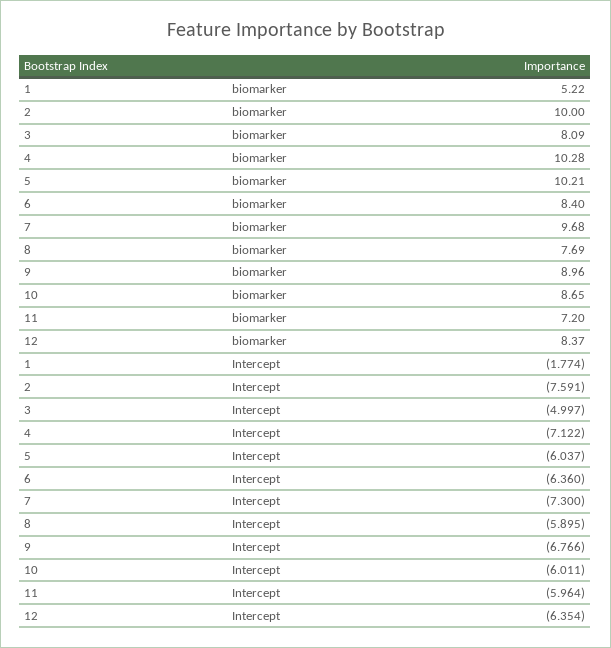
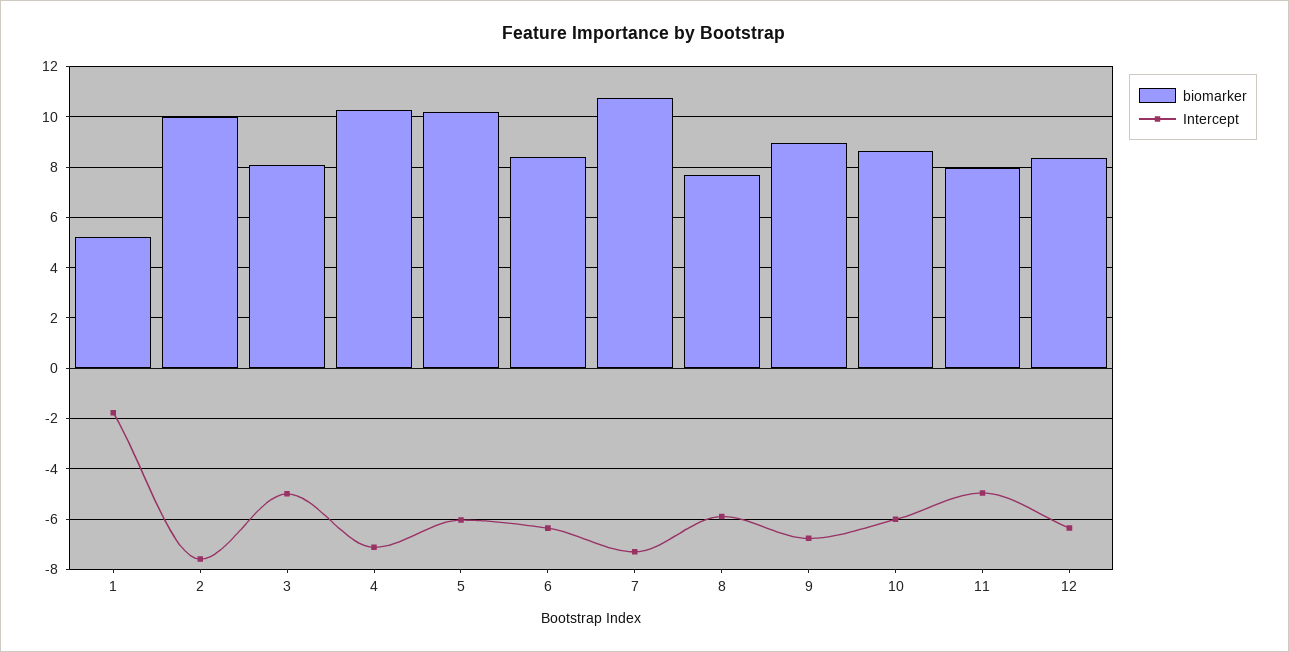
biomarker, 7: 9.68 -> 10.75
biomarker, 11: 7.2 -> 8
Intercept, 11: -5.964 -> -5

